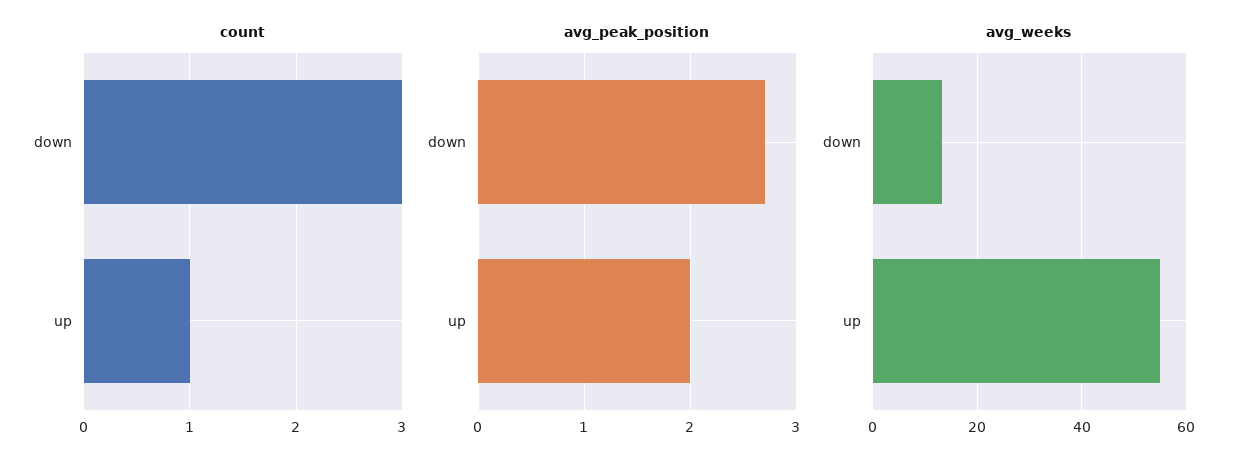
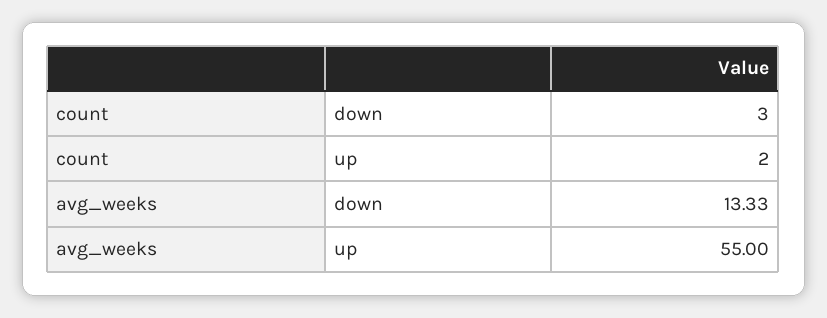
count, up: 1 -> 2
avg_peak_position, down: 2.7 -> none
avg_peak_position, up: 2 -> none

